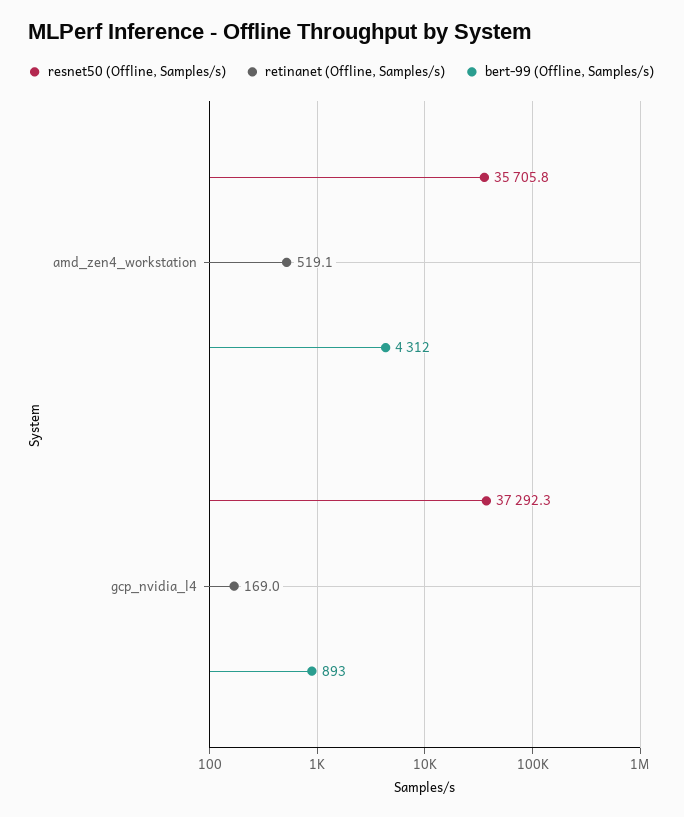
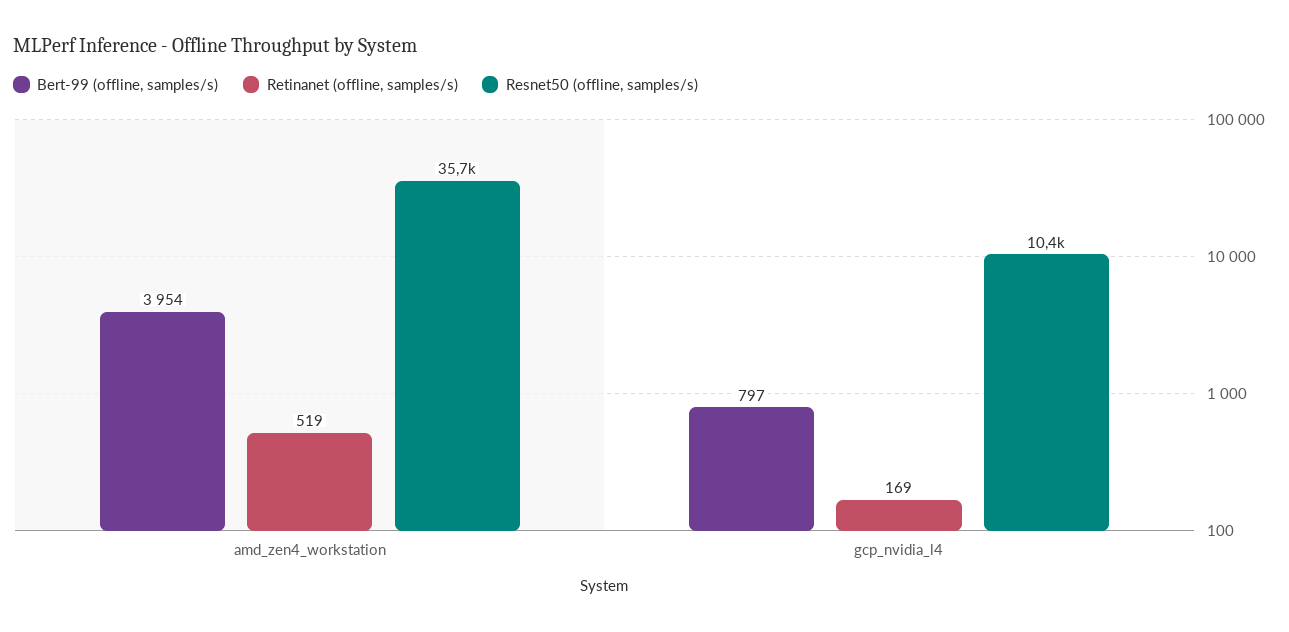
bert-99 (Offline, Samples/s), amd_zen4_workstation: 4312 -> 3954
resnet50 (Offline, Samples/s), gcp_nvidia_l4: 37292.3 -> 10400
bert-99 (Offline, Samples/s), gcp_nvidia_l4: 893 -> 797

